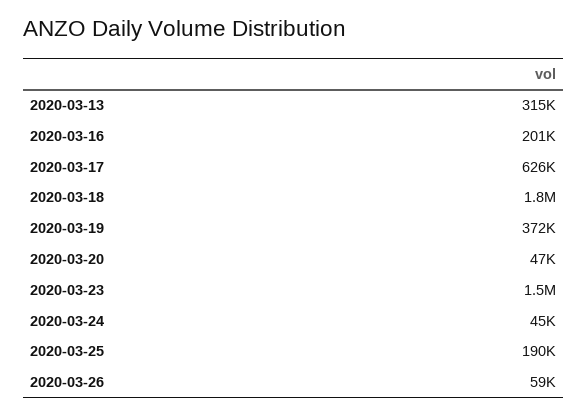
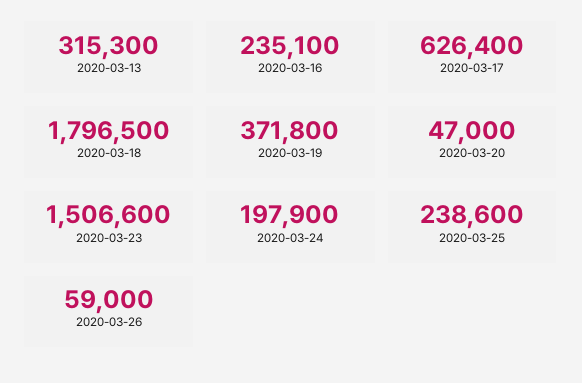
2020-03-16: 201000 -> 235100
2020-03-24: 45000 -> 197900
2020-03-25: 190000 -> 238600

